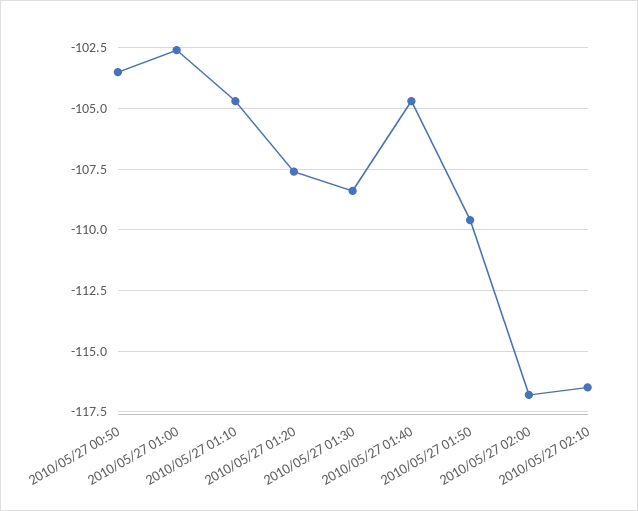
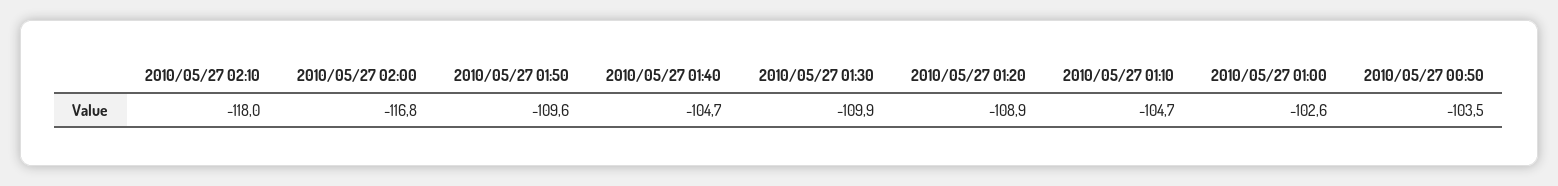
2010/05/27 01:20: -107.5 -> -108.9
2010/05/27 01:30: -108.5 -> -109.9
2010/05/27 02:10: -116.5 -> -118

